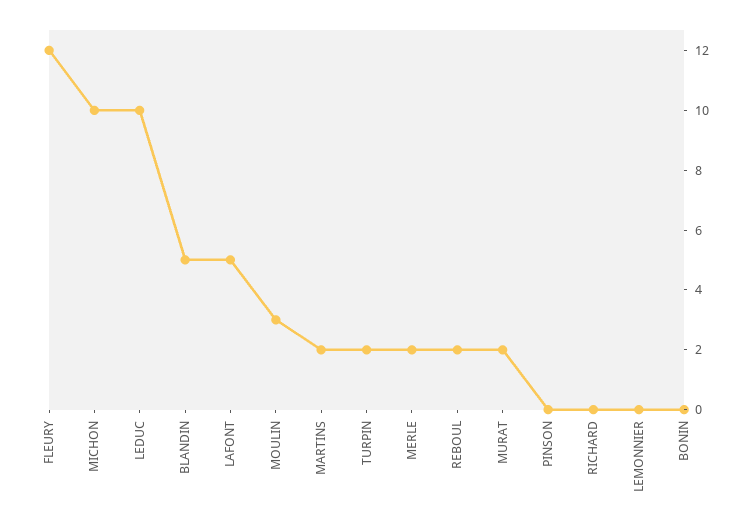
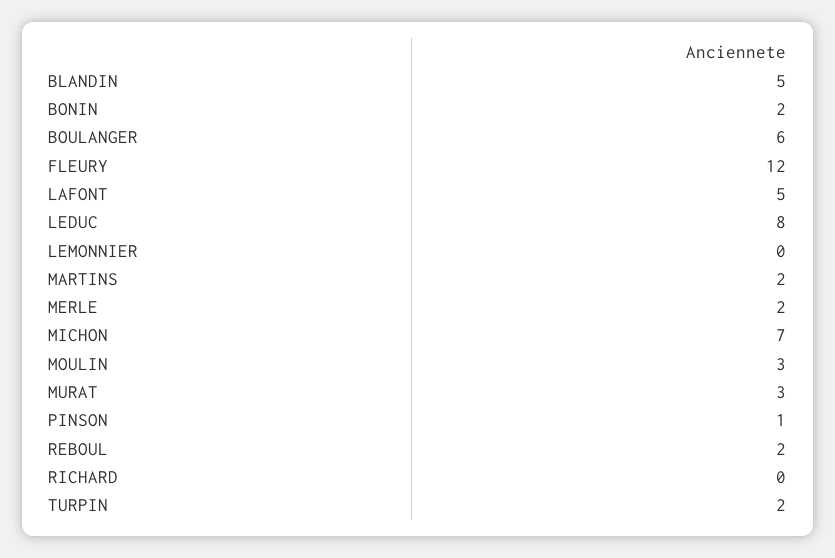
MICHON: 10 -> 7
LEDUC: 10 -> 8
MURAT: 2 -> 3
PINSON: 0 -> 1
BONIN: 0 -> 2
BOULANGER: none -> 6

